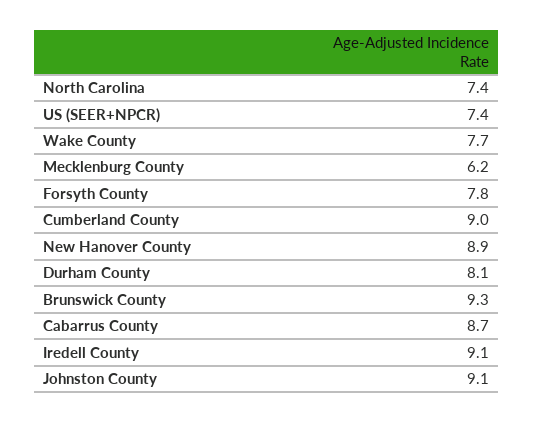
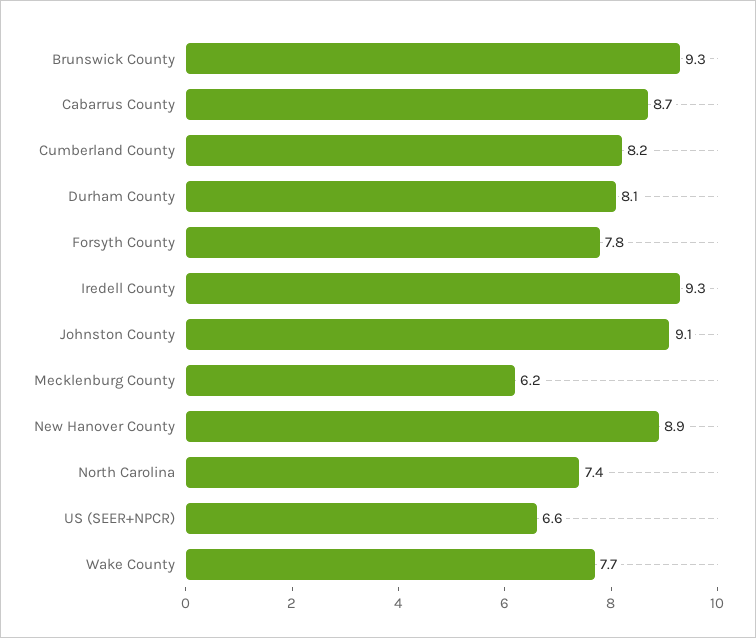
US (SEER+NPCR): 7.4 -> 6.6
Cumberland County: 9 -> 8.2
Iredell County: 9.1 -> 9.3

